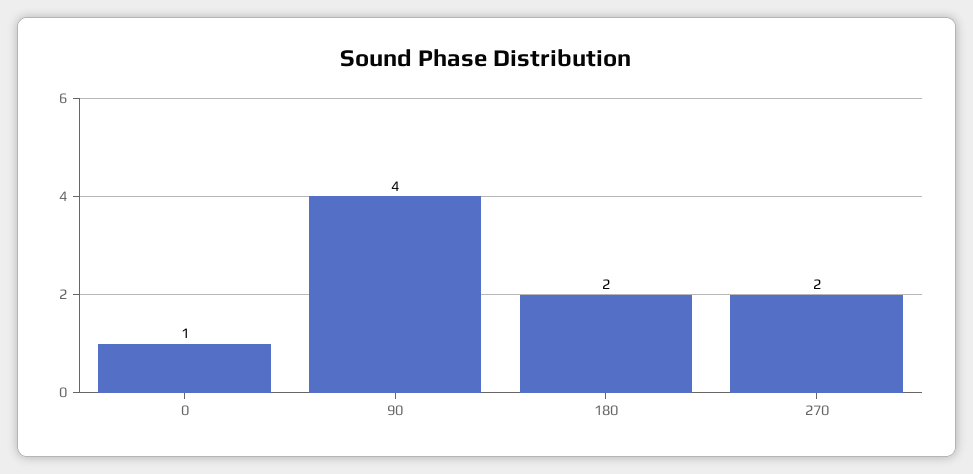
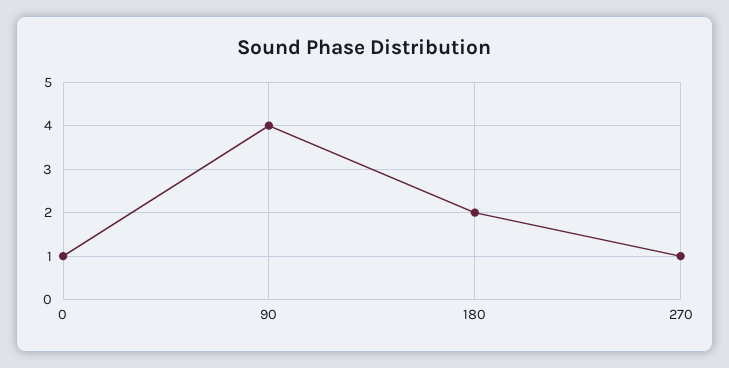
270: 2 -> 1

